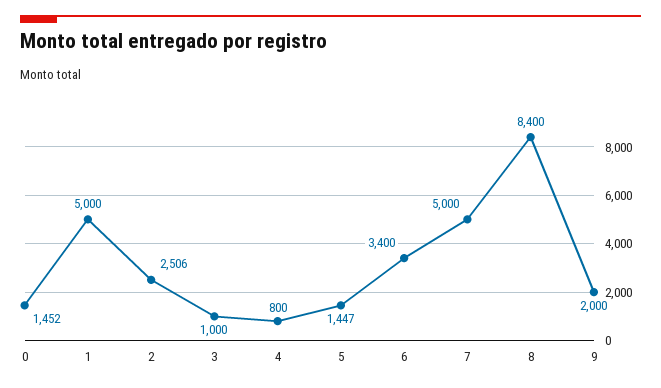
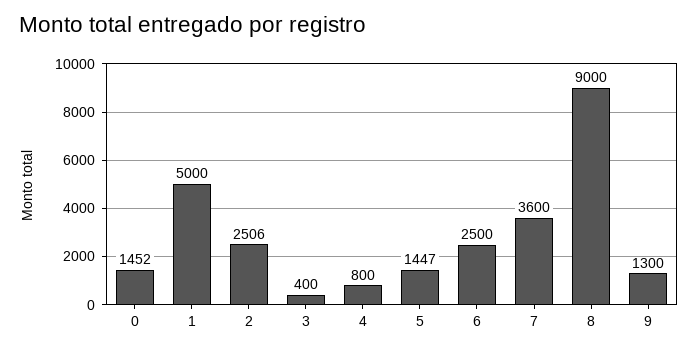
3: 1000 -> 400
6: 3400 -> 2500
7: 5000 -> 3600
8: 8400 -> 9000
9: 2000 -> 1300

